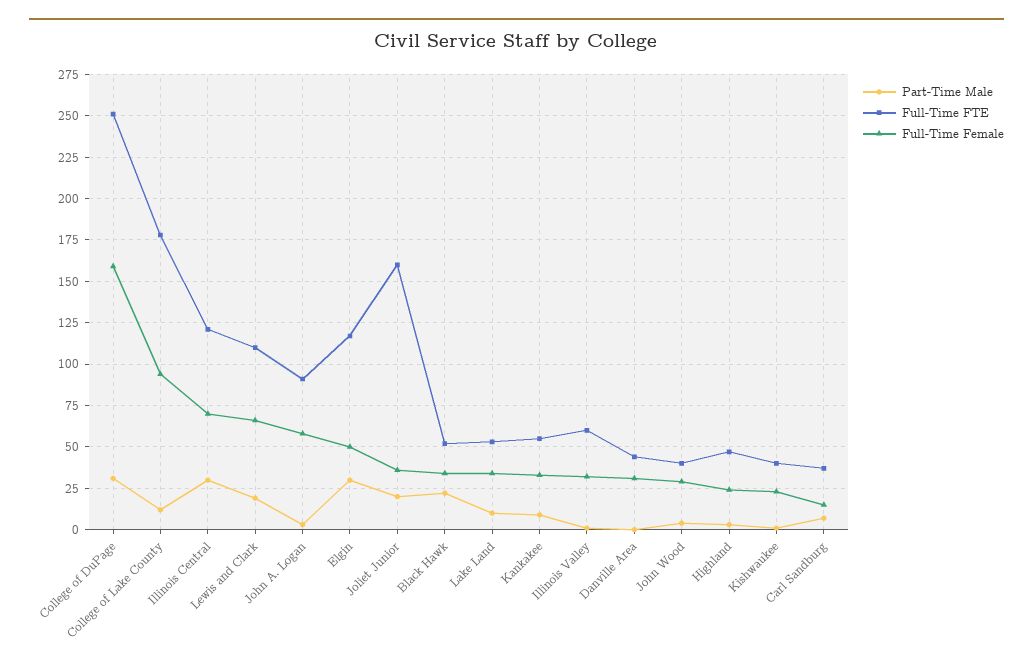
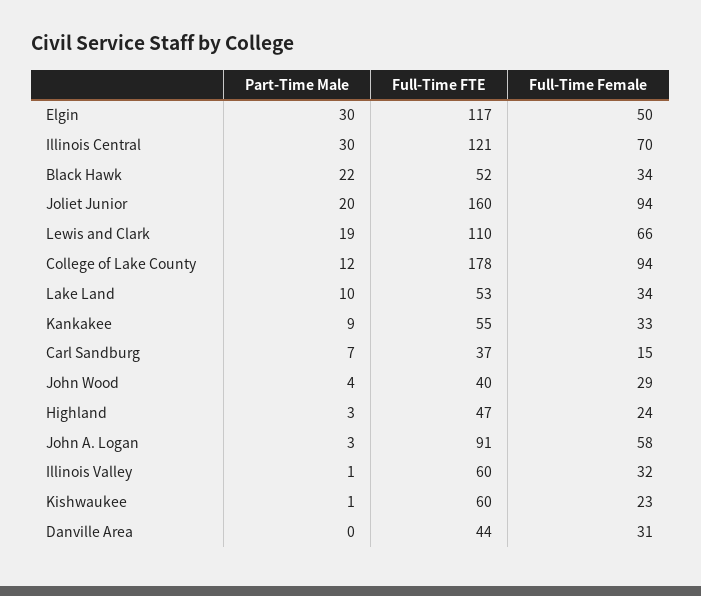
Part-Time Male, College of DuPage: 30 -> none
Full-Time FTE, College of DuPage: 250 -> none
Full-Time Female, College of DuPage: 160 -> none
Full-Time Female, Joliet Junior: 35 -> 94
Full-Time FTE, Kishwaukee: 40 -> 60

